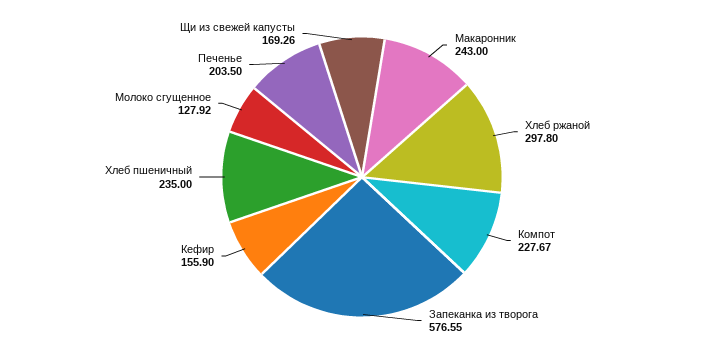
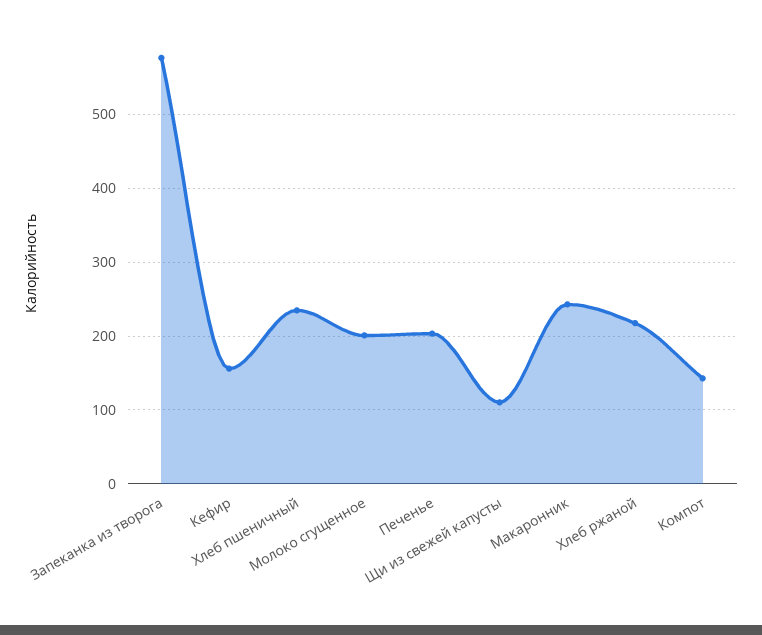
Хлеб ржаной: 297.8 -> 220
Компот: 227.67 -> 140
Молоко сгущенное: 127.92 -> 200
Щи из свежей капусты: 169.26 -> 110

